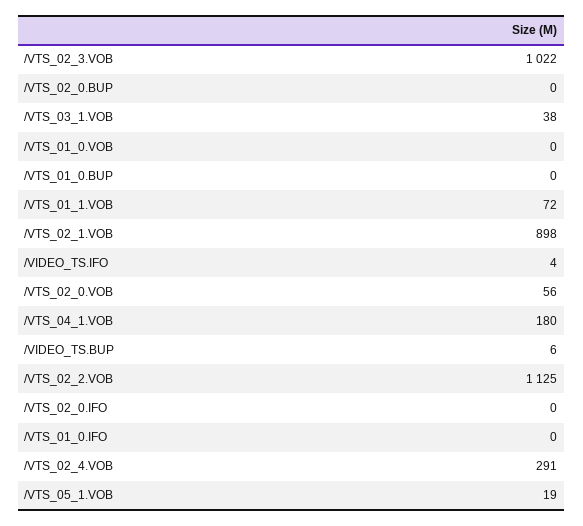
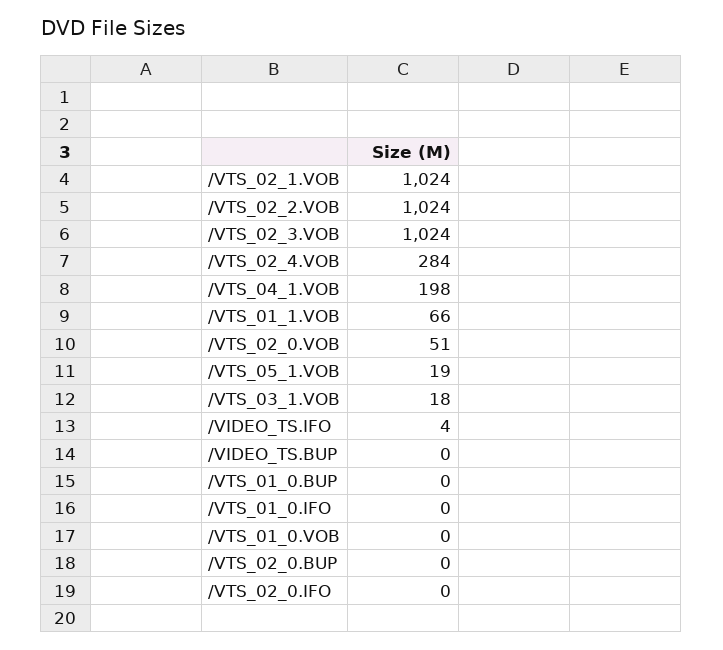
/VTS_02_3.VOB: 1022 -> 1024
/VTS_03_1.VOB: 38 -> 18
/VTS_01_1.VOB: 72 -> 66
/VTS_02_1.VOB: 898 -> 1024
/VTS_02_0.VOB: 56 -> 51
/VTS_04_1.VOB: 180 -> 198
/VIDEO_TS.BUP: 6 -> 0
/VTS_02_2.VOB: 1125 -> 1024
/VTS_02_4.VOB: 291 -> 284

